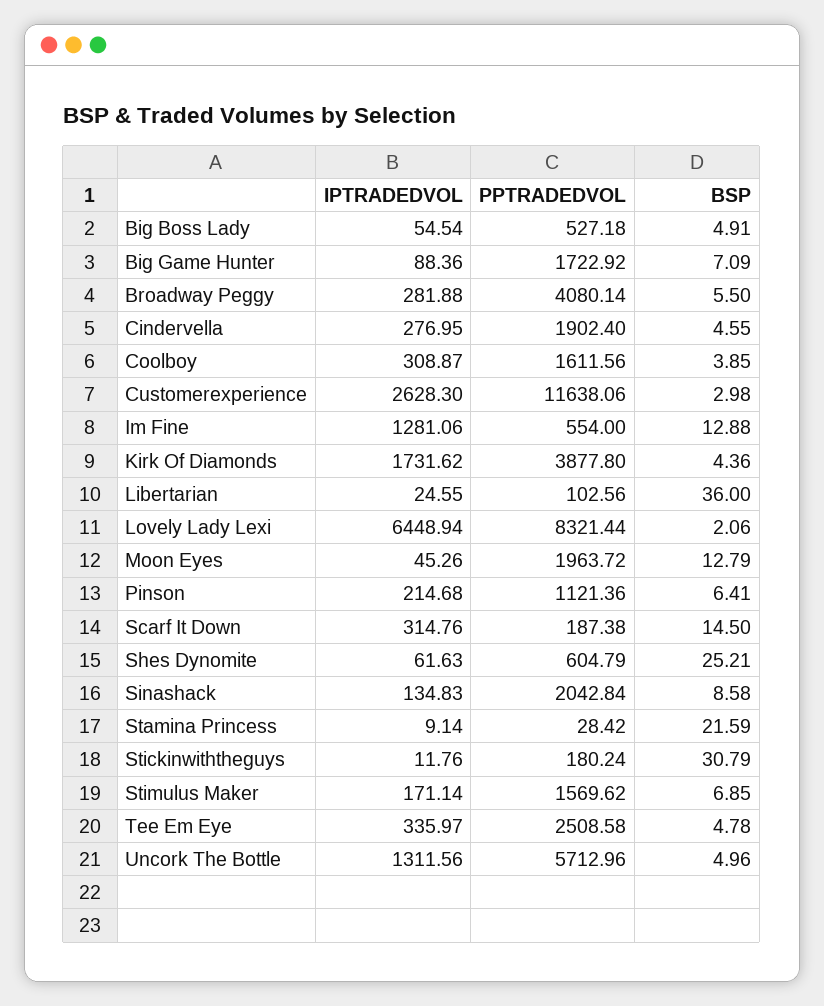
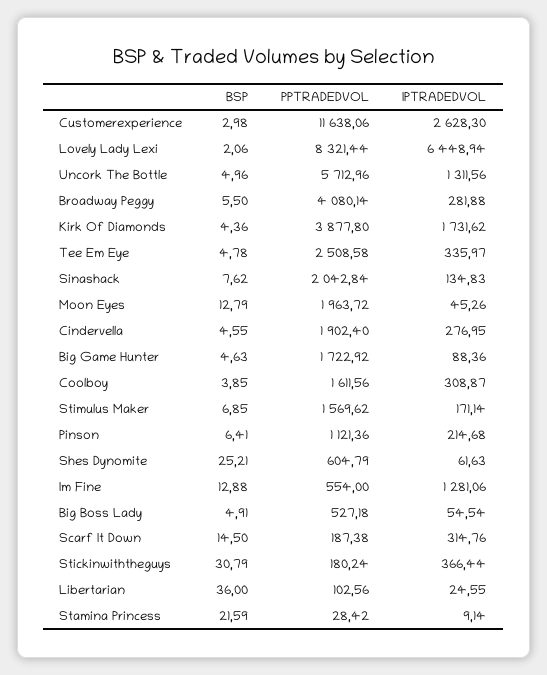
BSP, Big Game Hunter: 7.09 -> 4.63
BSP, Sinashack: 8.58 -> 7.62
IPTRADEDVOL, Stickinwiththeguys: 11.76 -> 366.44

